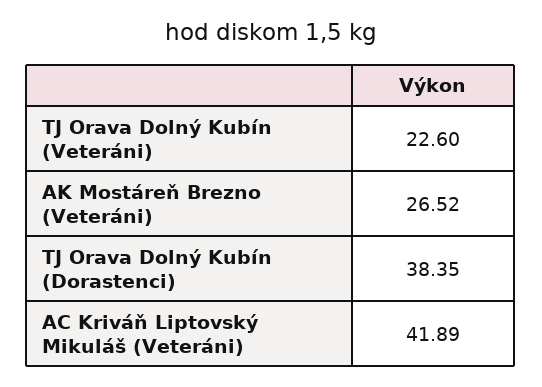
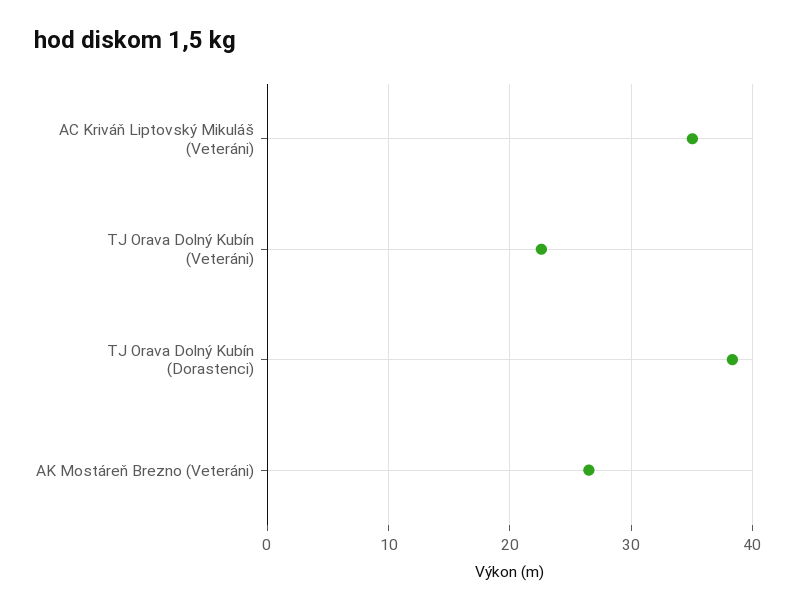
AC Kriváň Liptovský Mikuláš (Veteráni): 41.89 -> 35

